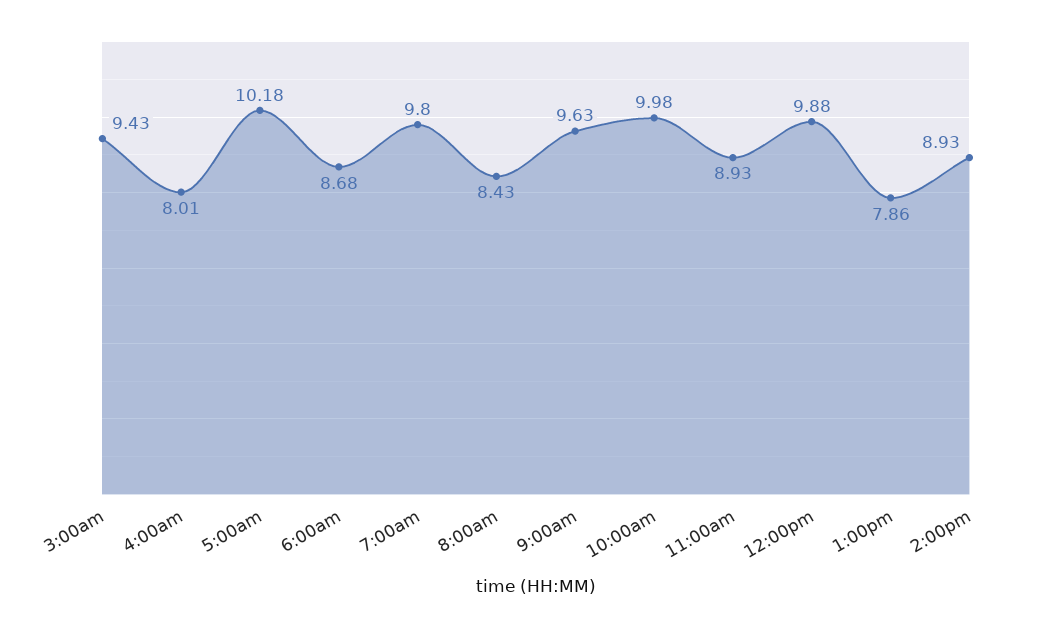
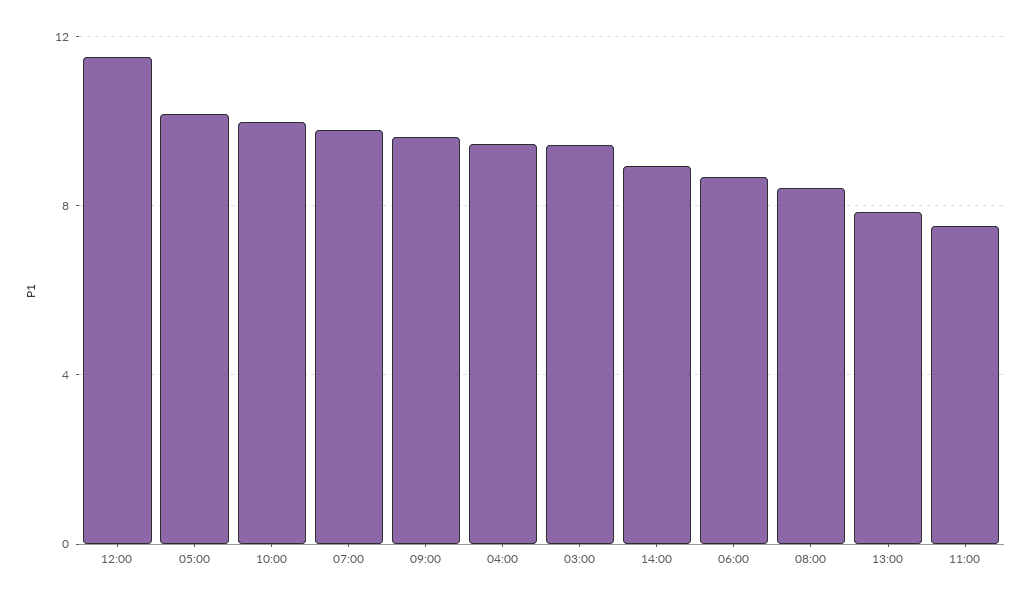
4:00am: 8.01 -> 9.5
11:00am: 8.93 -> 7.5
12:00pm: 9.88 -> 11.5

